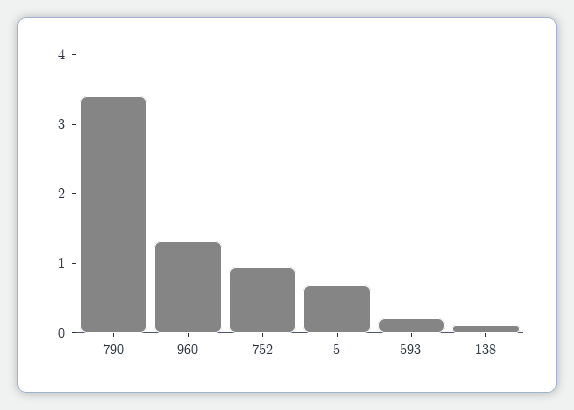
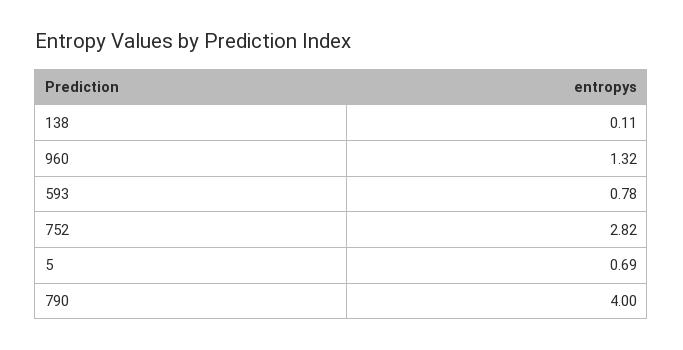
790: 3.4 -> 4
752: 1 -> 2.82
593: 0.2 -> 0.78

